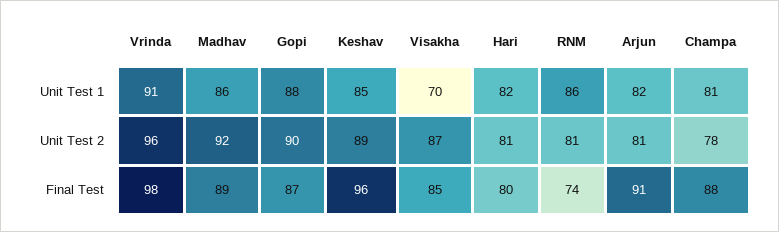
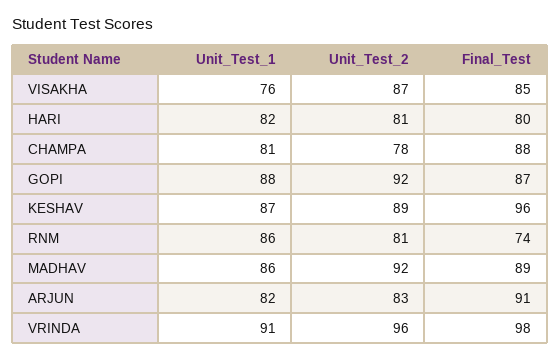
Keshav, Unit Test 1: 85 -> 87
Visakha, Unit Test 1: 70 -> 76
Gopi, Unit Test 2: 90 -> 92
Arjun, Unit Test 2: 81 -> 83

